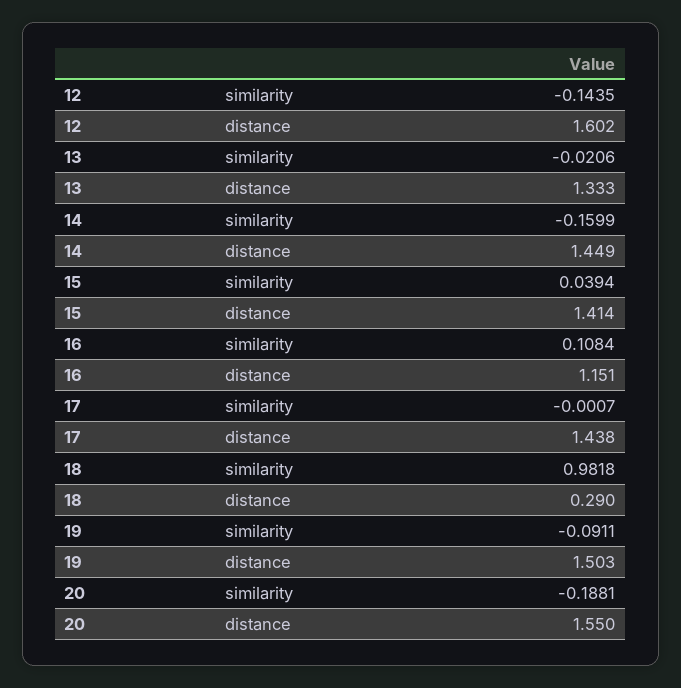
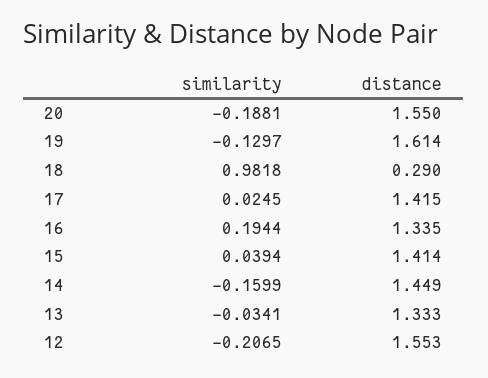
12, similarity: -0.1435 -> -0.2065
12, distance: 1.602 -> 1.553
13, similarity: -0.0206 -> -0.0341
16, similarity: 0.1084 -> 0.1944
16, distance: 1.151 -> 1.335
17, similarity: -0.0007 -> 0.0245
17, distance: 1.438 -> 1.415
19, similarity: -0.0911 -> -0.1297
19, distance: 1.503 -> 1.614

